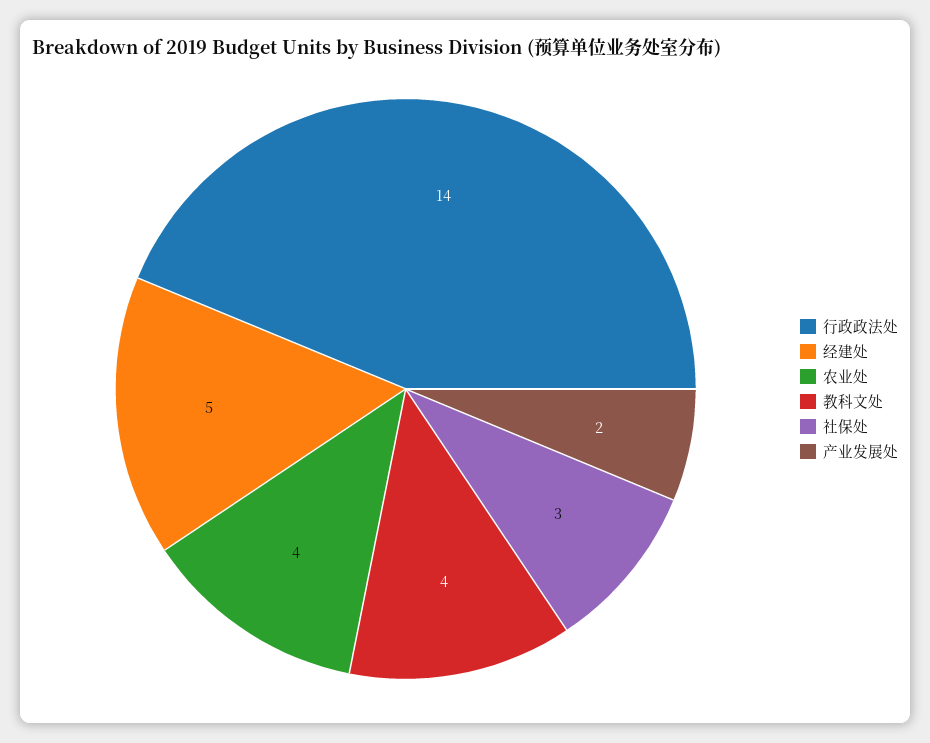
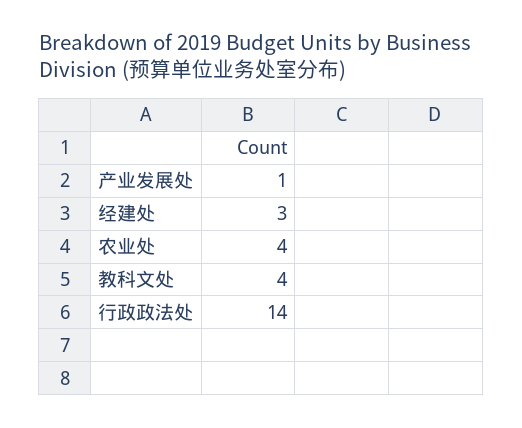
经建处: 5 -> 3
社保处: 3 -> none
产业发展处: 2 -> 1

